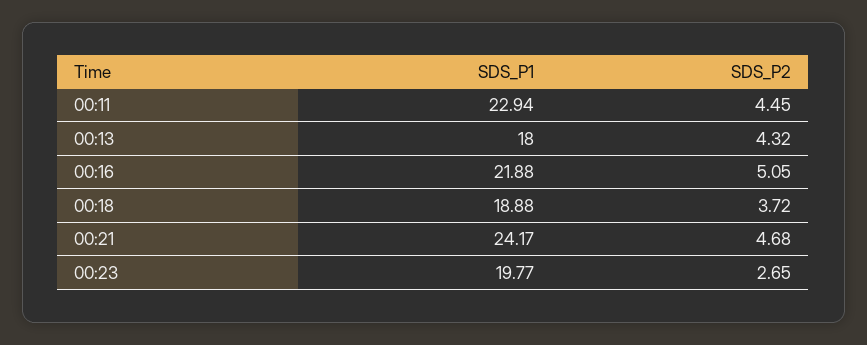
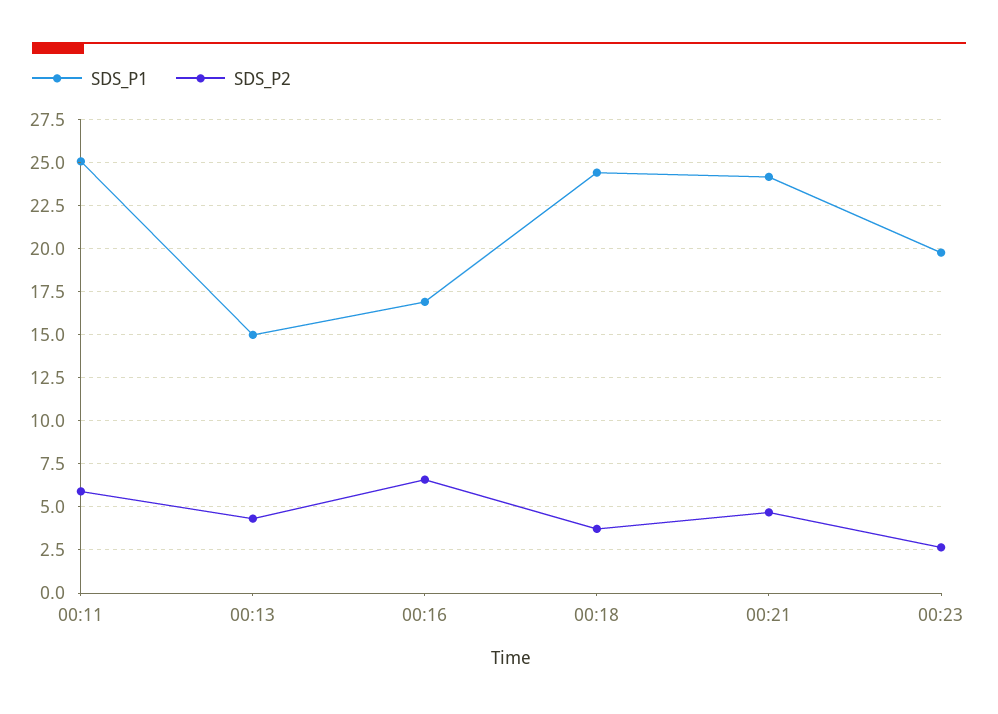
SDS_P1, 00:11: 22.94 -> 25
SDS_P2, 00:11: 4.45 -> 6
SDS_P1, 00:13: 18 -> 15
SDS_P1, 00:16: 21.88 -> 17
SDS_P2, 00:16: 5.05 -> 6.5
SDS_P1, 00:18: 18.88 -> 24.5

